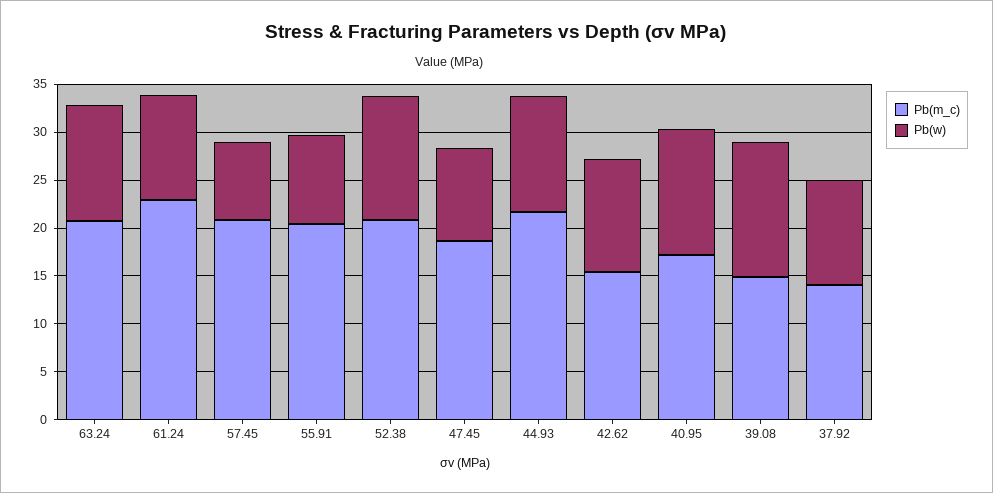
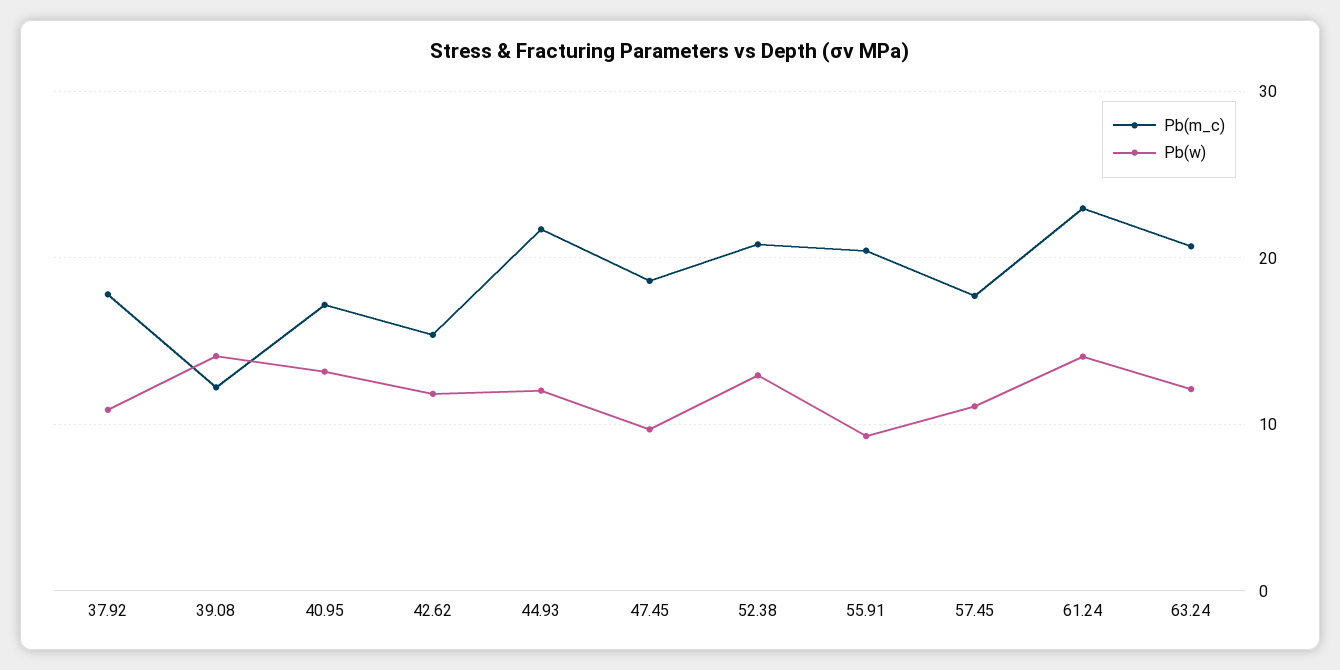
Pb(w), 61.24: 11 -> 14
Pb(m_c), 57.45: 21 -> 18
Pb(w), 57.45: 8 -> 11
Pb(m_c), 39.08: 15 -> 12
Pb(m_c), 37.92: 14 -> 18

